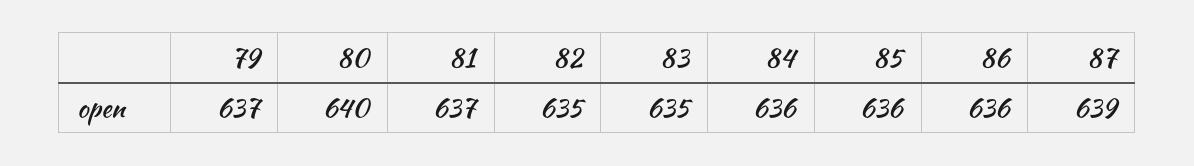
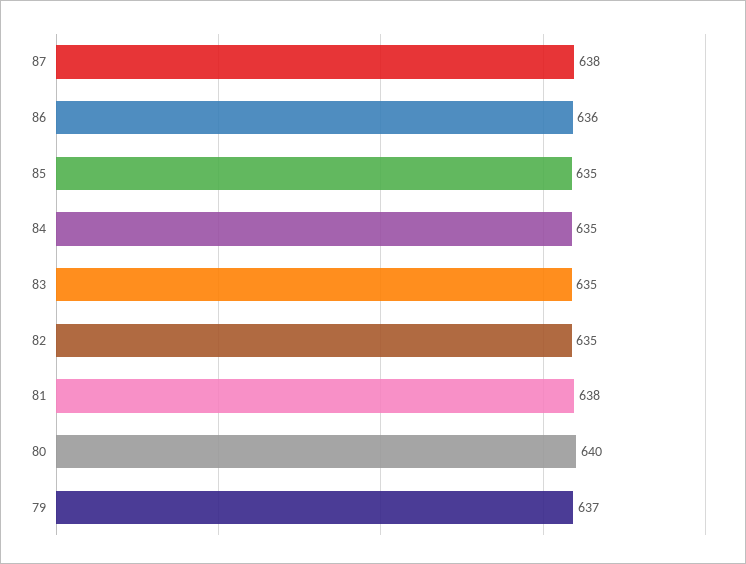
81: 637 -> 638
84: 636 -> 635
85: 636 -> 635
87: 639 -> 638

